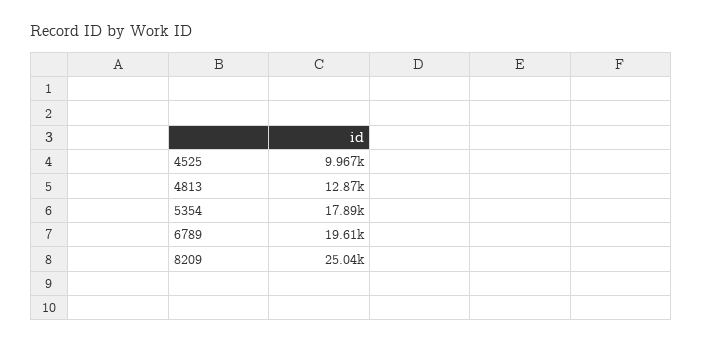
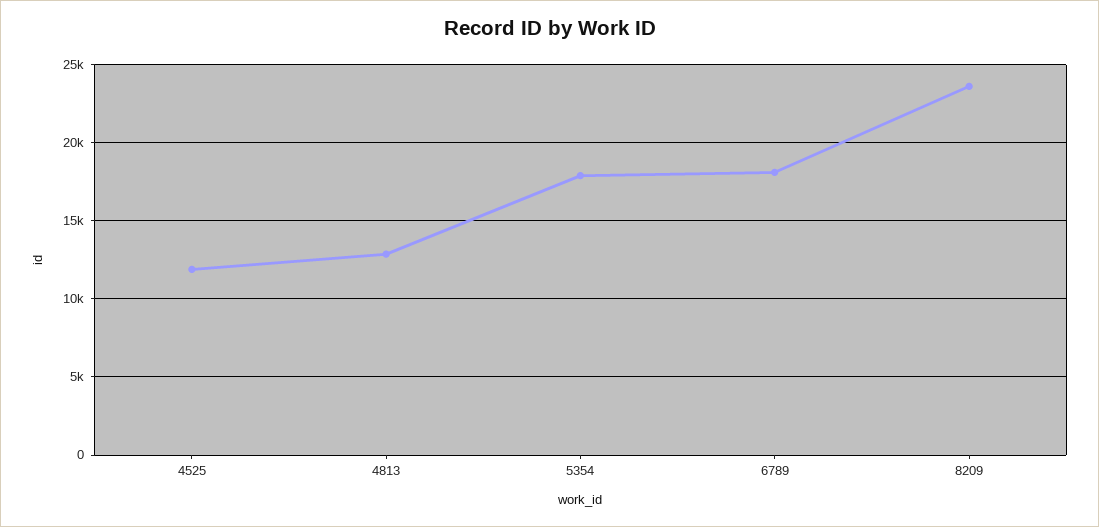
4525: 9967 -> 12000
6789: 19610 -> 18000
8209: 25040 -> 23500

